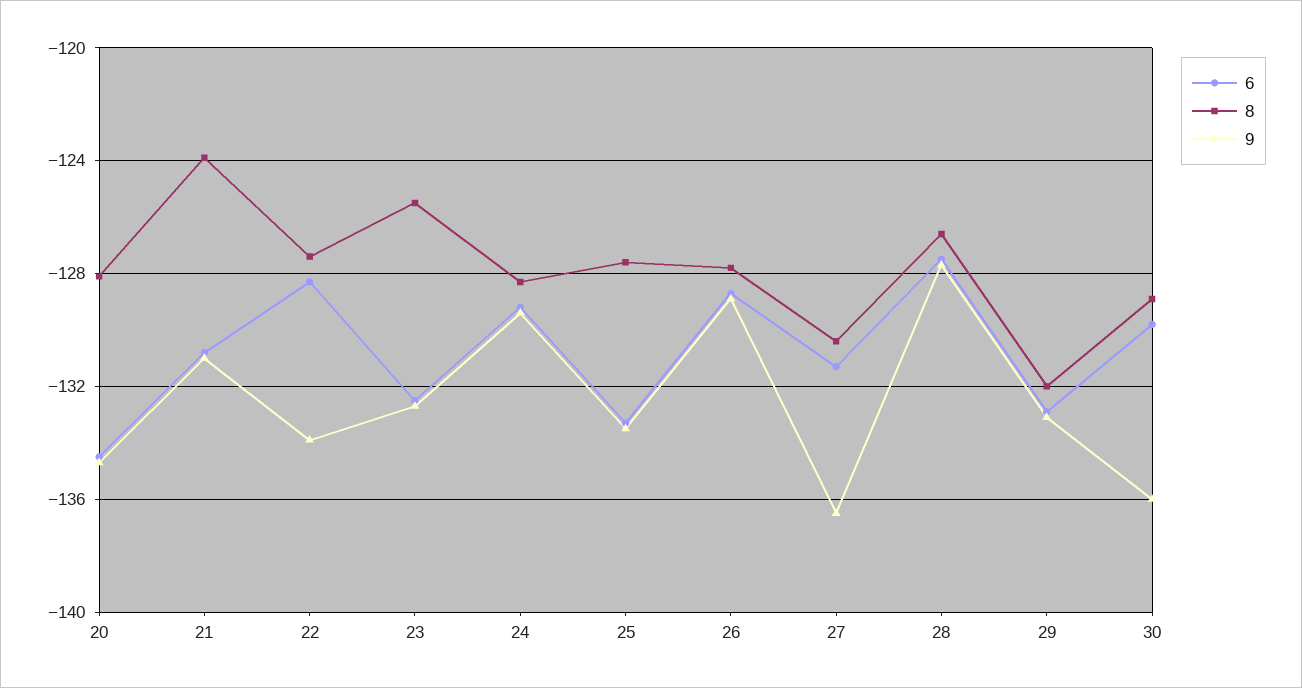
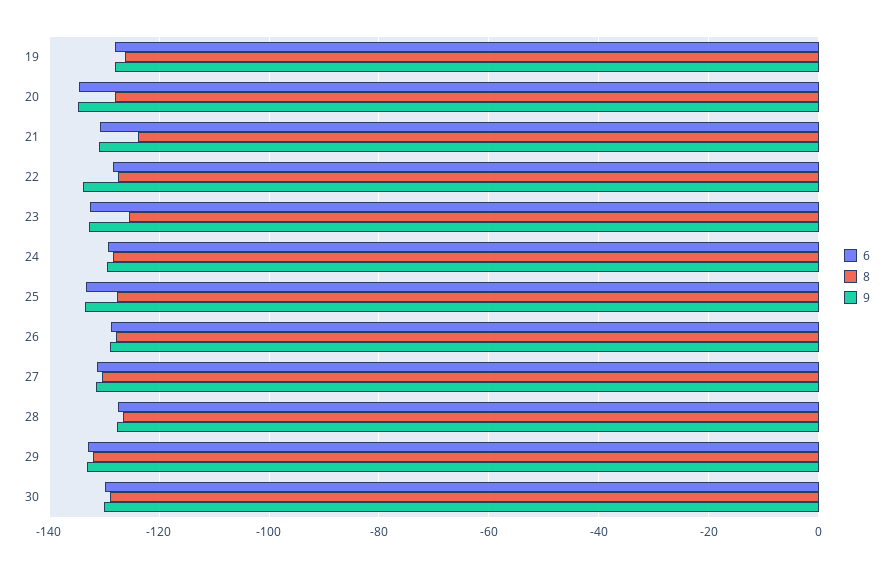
9, 27: -136.5 -> -132
9, 30: -136 -> -130
6, 19: none -> -128
8, 19: none -> -126
9, 19: none -> -128

